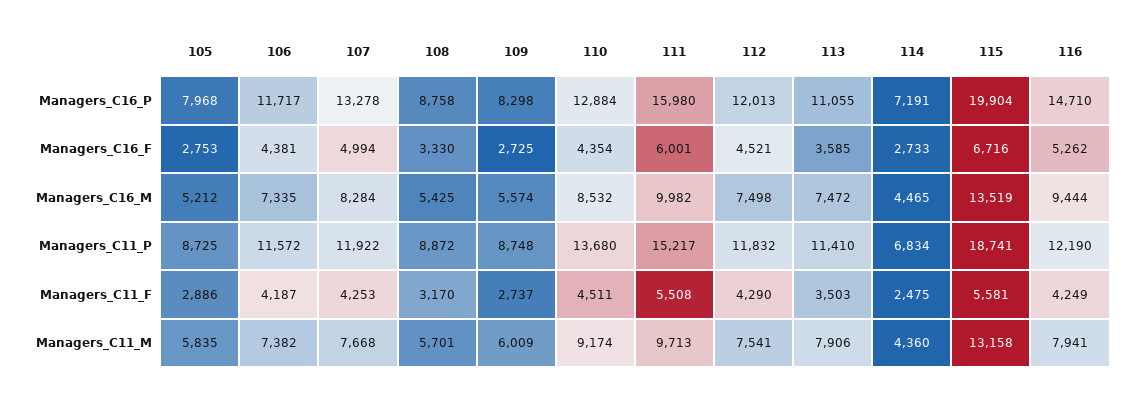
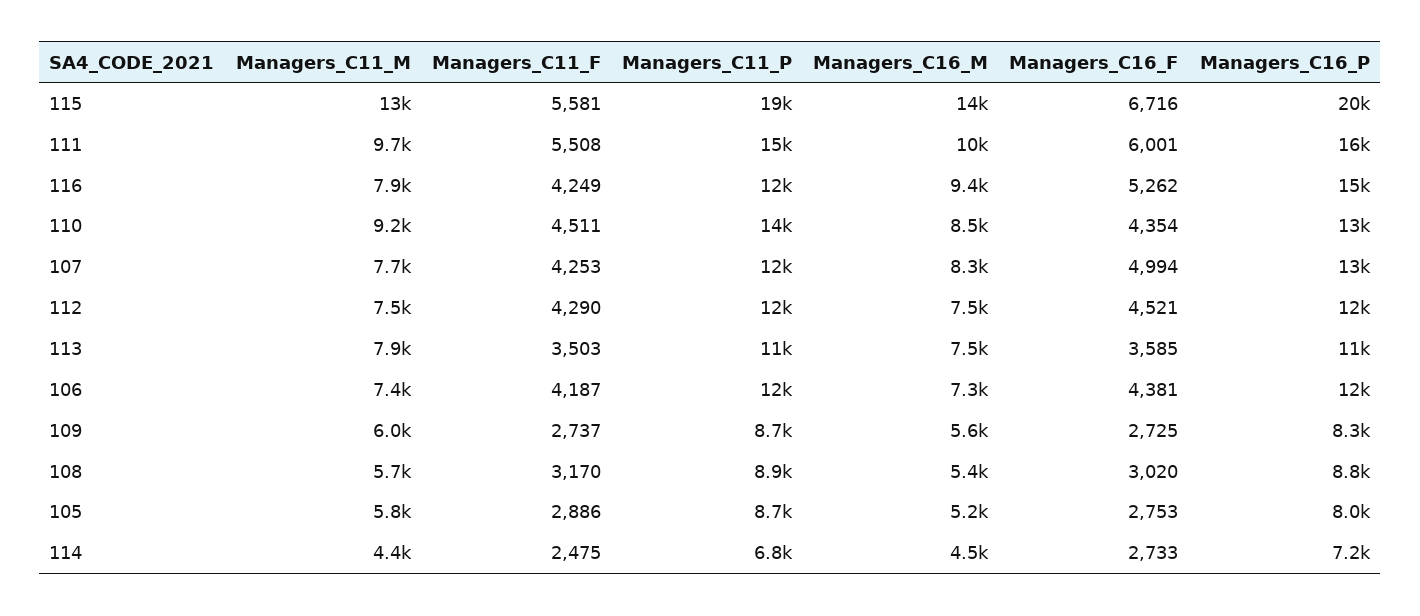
108, Managers_C16_F: 3330 -> 3020

